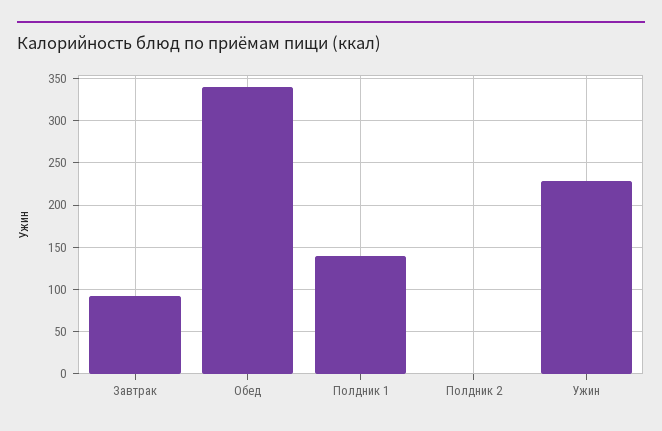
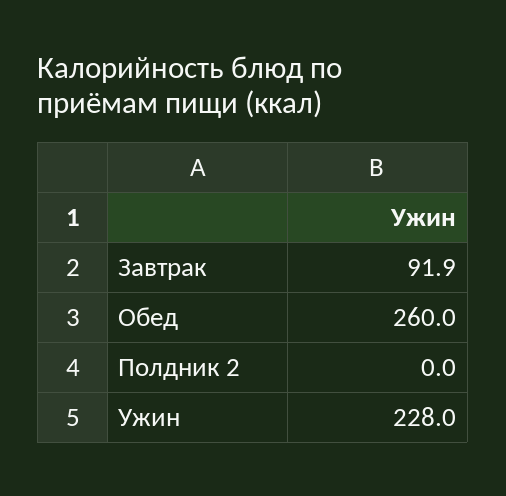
Обед: 340 -> 260
Полдник 1: 140 -> none

